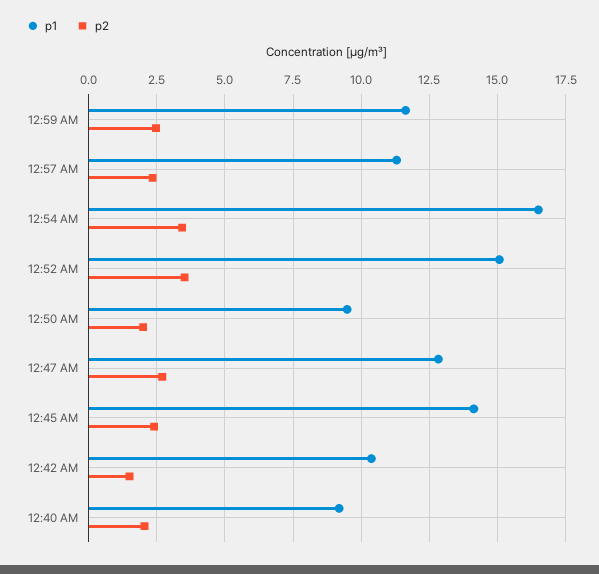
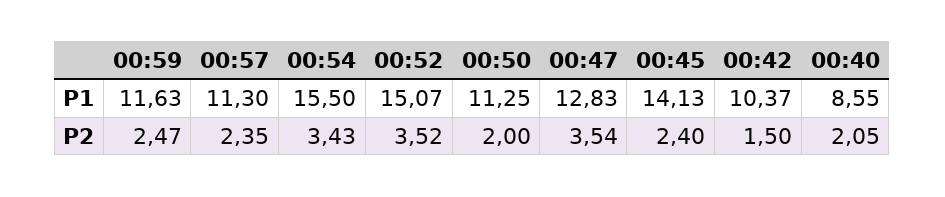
p1, 12:54 AM: 16.5 -> 15.5
p1, 12:50 AM: 9.5 -> 11.25
p2, 12:47 AM: 2.75 -> 3.54
p1, 12:40 AM: 9.25 -> 8.55

